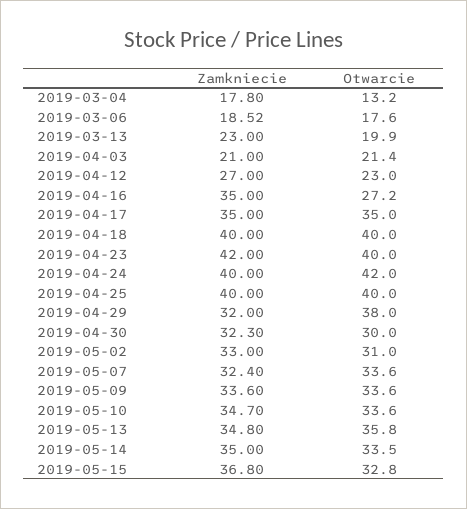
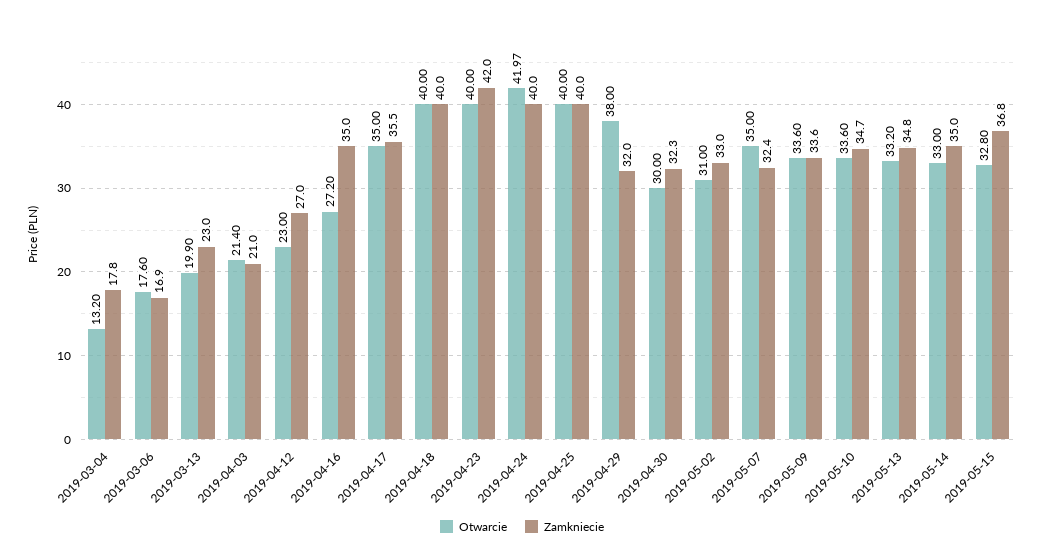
Zamkniecie, 2019-03-06: 18.52 -> 16.9
Zamkniecie, 2019-04-17: 35 -> 35.5
Otwarcie, 2019-04-24: 42 -> 41.97
Otwarcie, 2019-05-07: 33.6 -> 35
Otwarcie, 2019-05-13: 35.8 -> 33.2
Otwarcie, 2019-05-14: 33.5 -> 33

